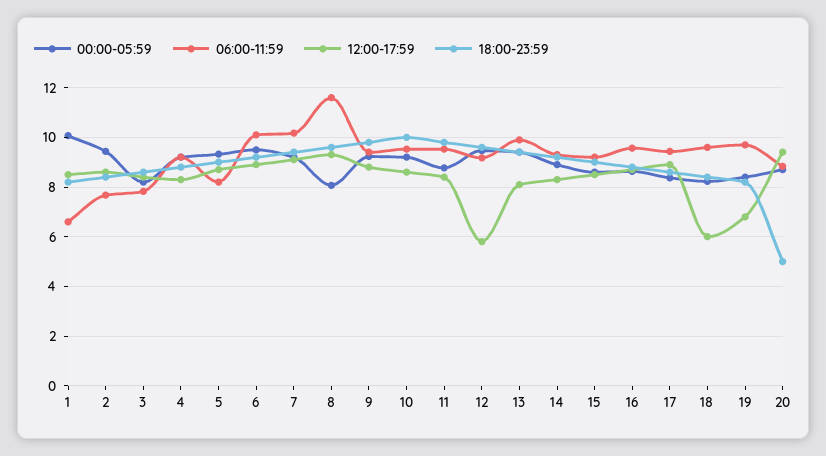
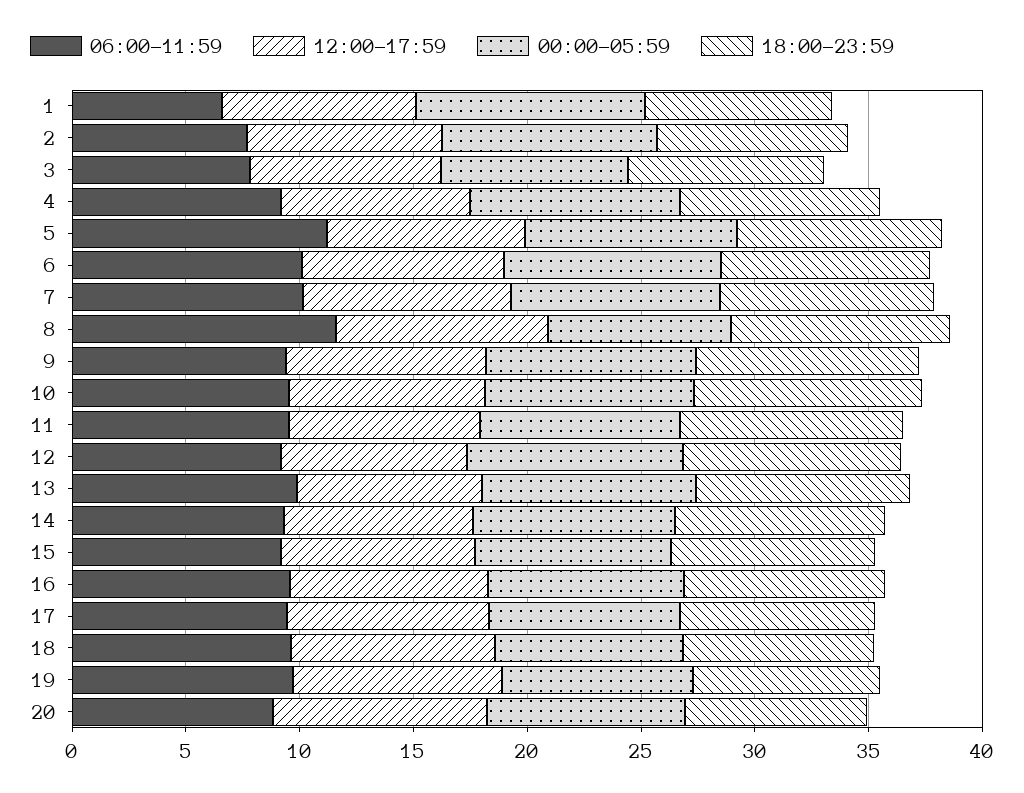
06:00-11:59, 5: 8.25 -> 11
12:00-17:59, 12: 5.75 -> 8
12:00-17:59, 18: 6 -> 9
12:00-17:59, 19: 6.75 -> 9
18:00-23:59, 20: 5 -> 8

